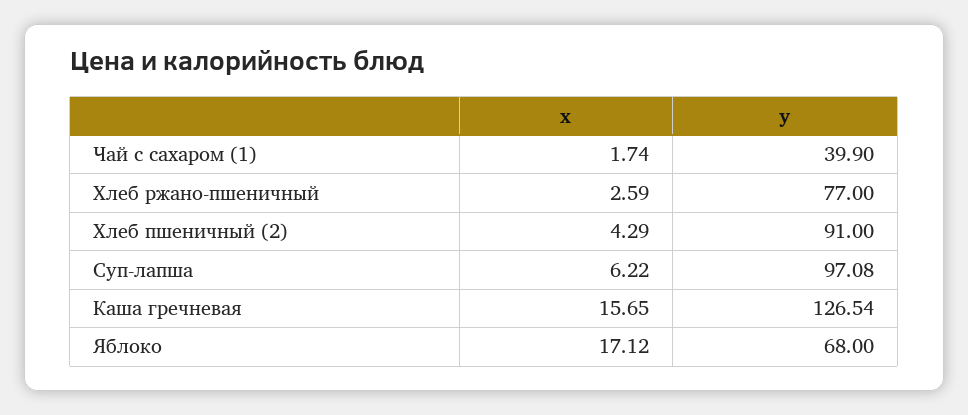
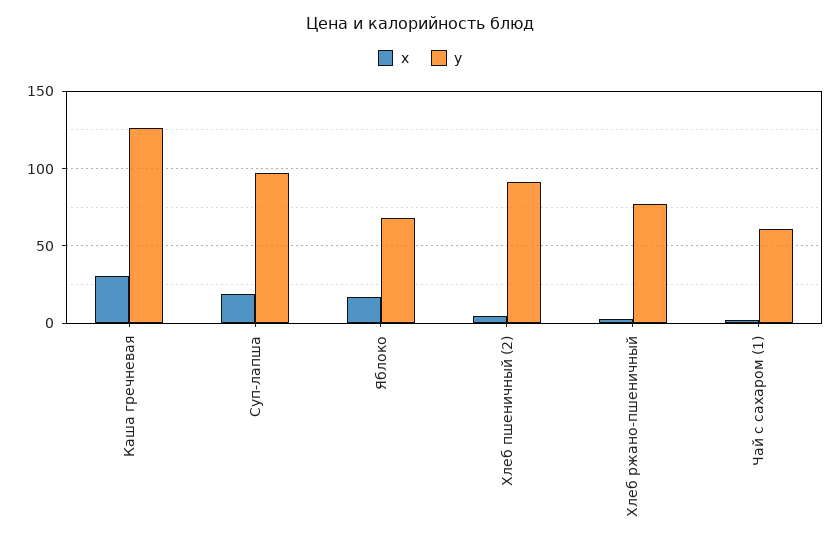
y, Чай с сахаром (1): 39.9 -> 60
x, Суп-лапша: 6.22 -> 20
x, Каша гречневая: 15.65 -> 30

